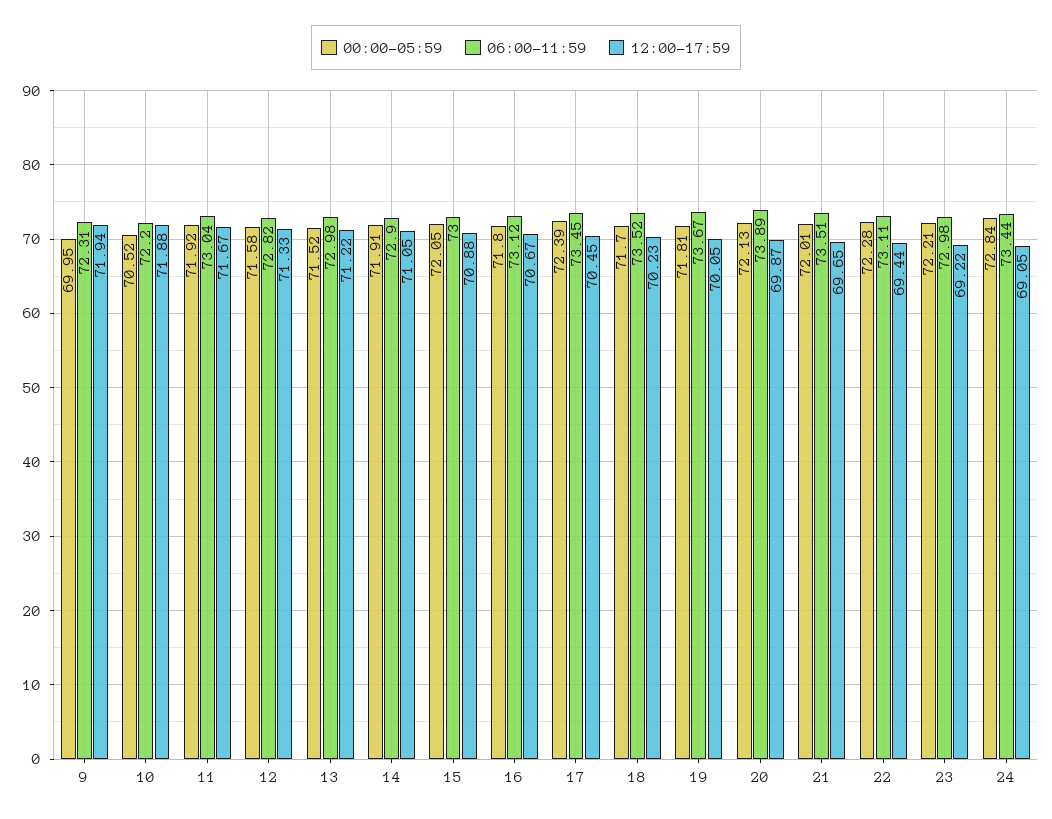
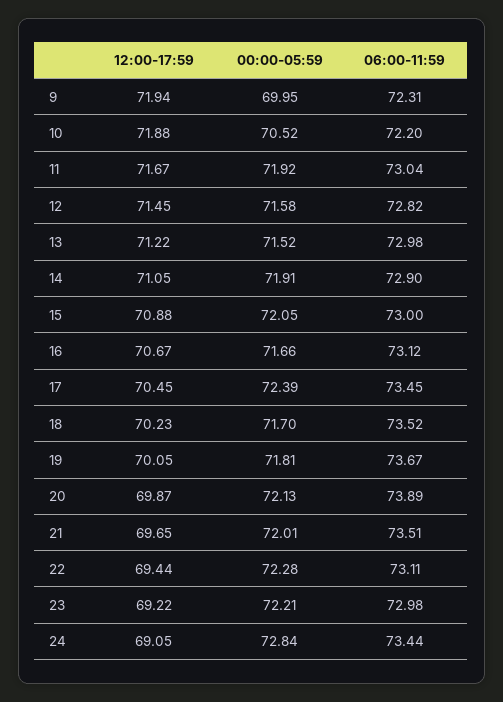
12:00-17:59, 12: 71.33 -> 71.45
00:00-05:59, 16: 71.8 -> 71.66

